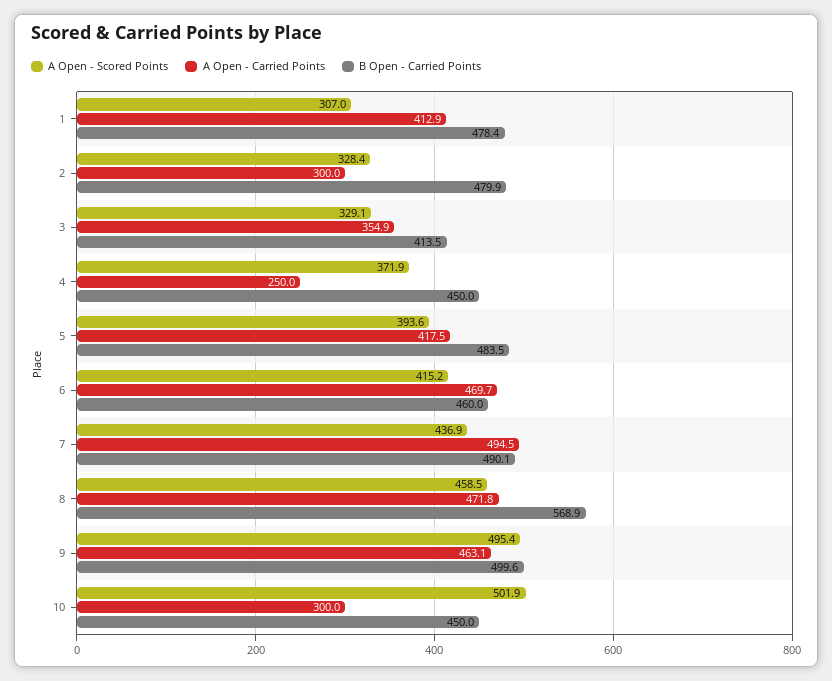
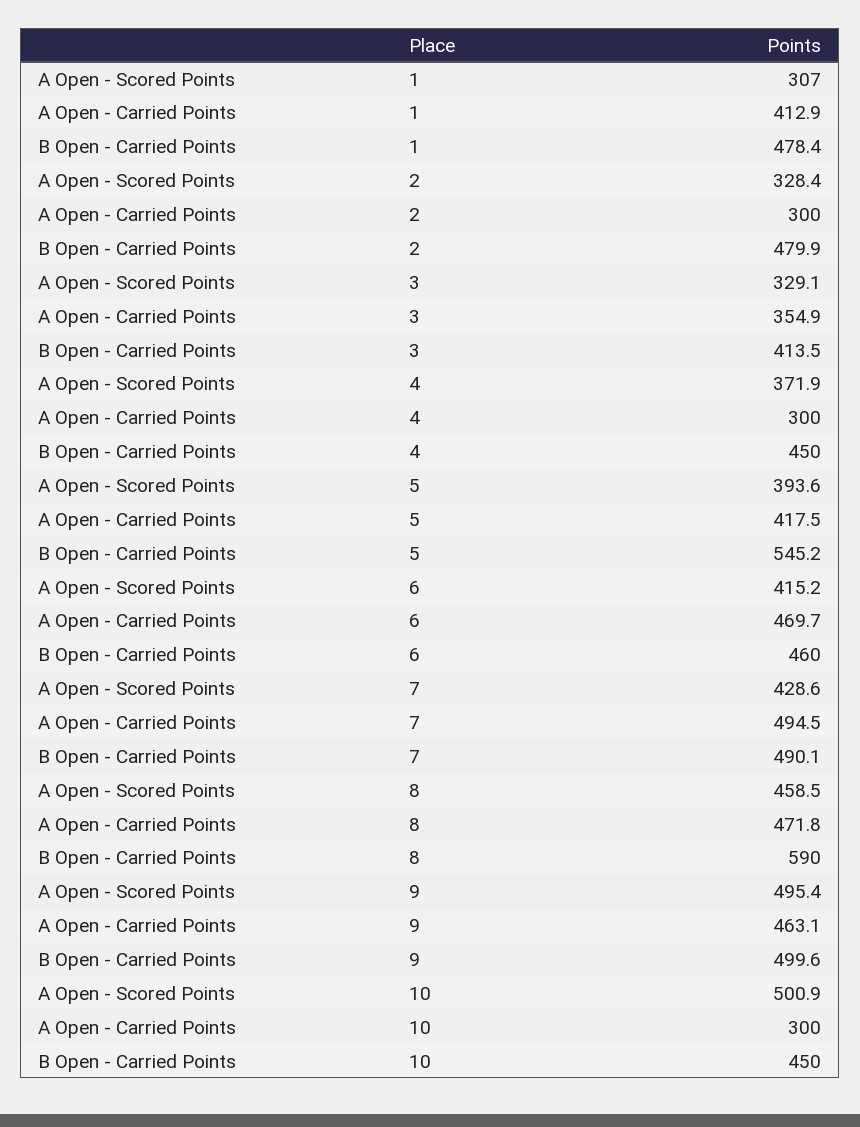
A Open - Carried Points, 4: 250 -> 300
B Open - Carried Points, 5: 483.5 -> 545.2
A Open - Scored Points, 7: 436.9 -> 428.6
B Open - Carried Points, 8: 568.9 -> 590
A Open - Scored Points, 10: 501.9 -> 500.9

